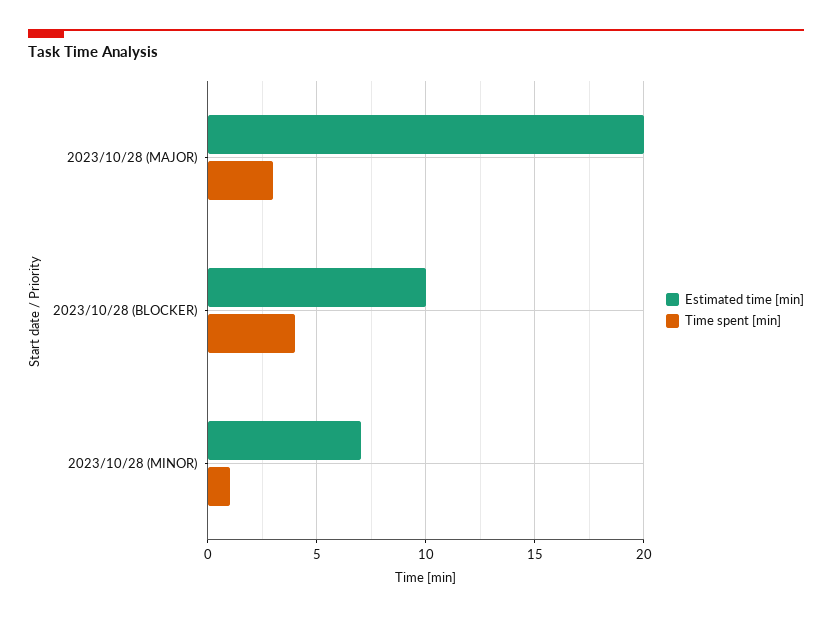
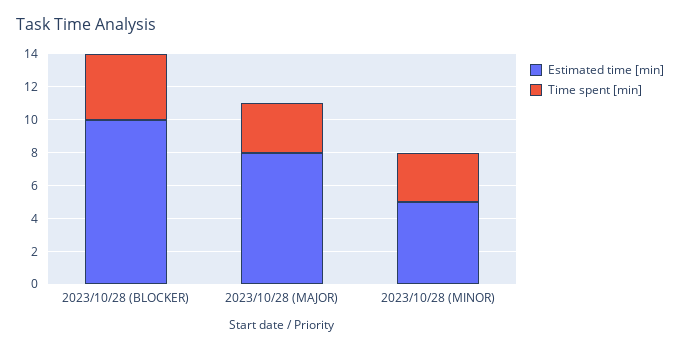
Estimated time [min], 2023/10/28 (MAJOR): 20 -> 8
Estimated time [min], 2023/10/28 (MINOR): 7 -> 5
Time spent [min], 2023/10/28 (MINOR): 1 -> 3

